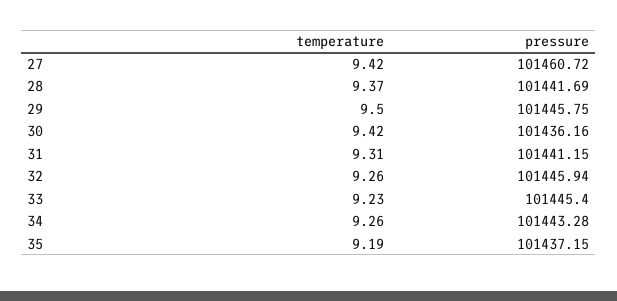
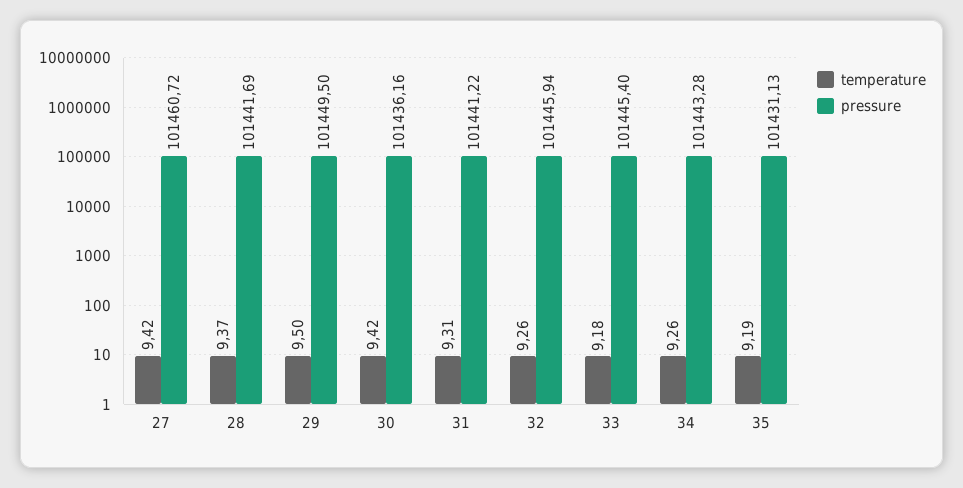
pressure, 29: 101445.75 -> 101449.5
pressure, 31: 101441.15 -> 101441.22
temperature, 33: 9.23 -> 9.18
pressure, 35: 101437.15 -> 101431.13

